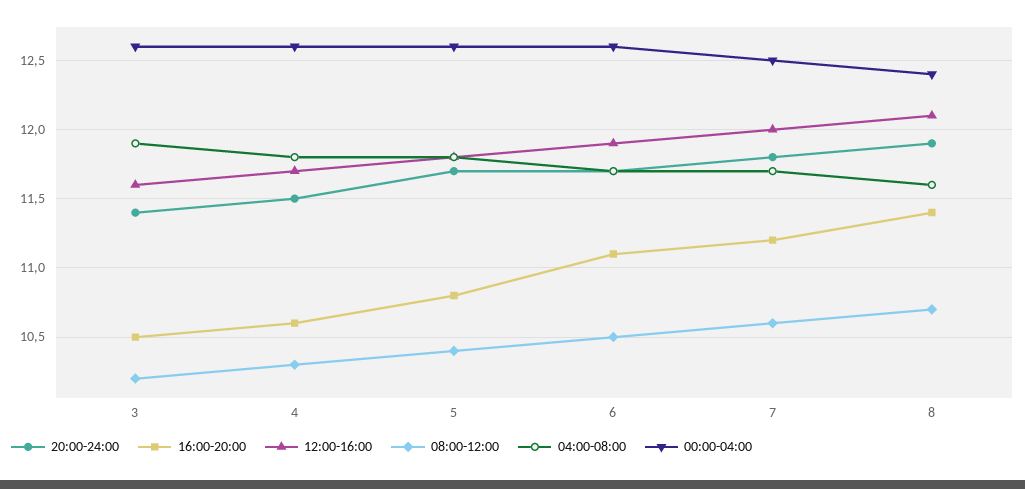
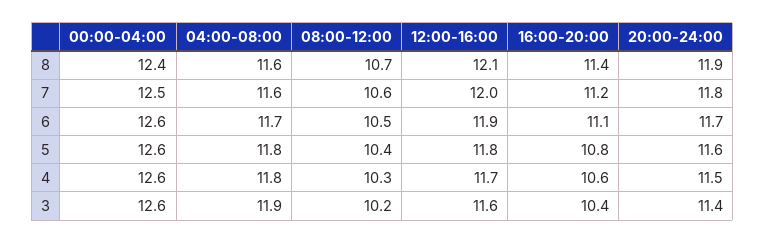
16:00-20:00, 3: 10.5 -> 10.4
20:00-24:00, 5: 11.7 -> 11.6
04:00-08:00, 7: 11.7 -> 11.6

